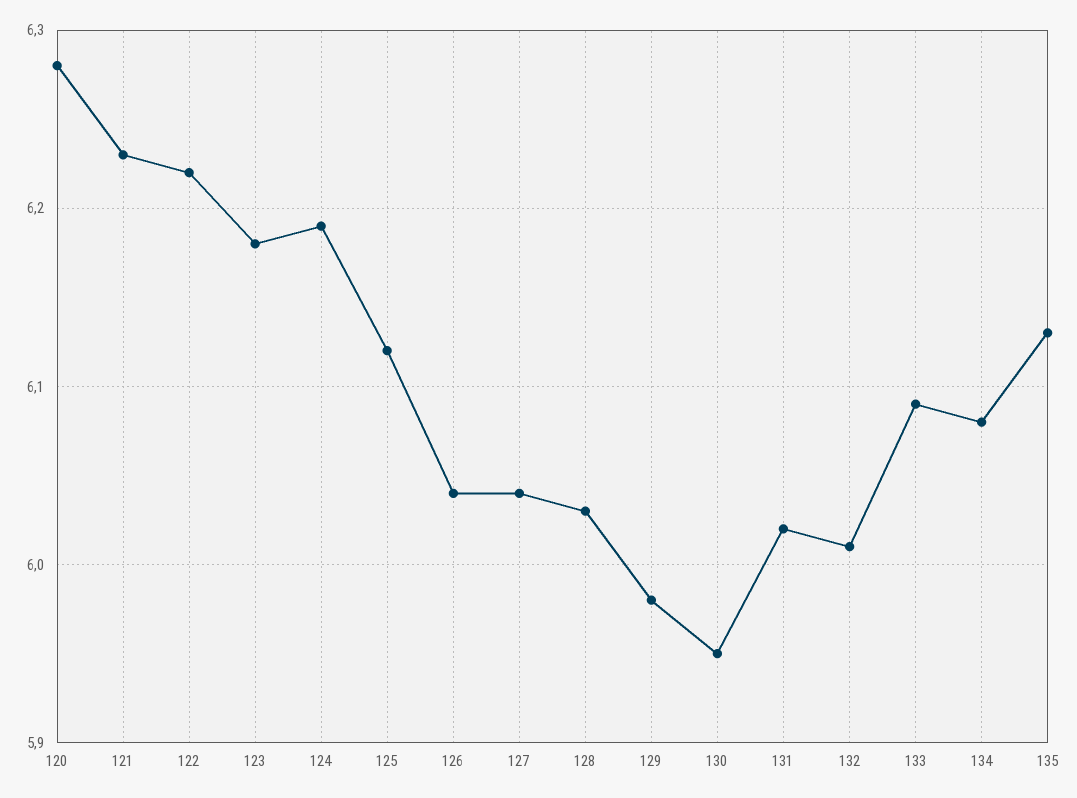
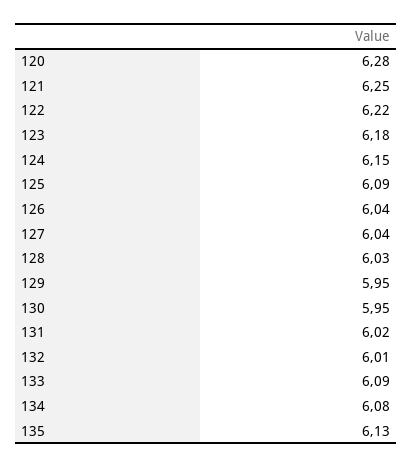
121: 6.23 -> 6.25
124: 6.19 -> 6.15
125: 6.12 -> 6.09
129: 5.98 -> 5.95

